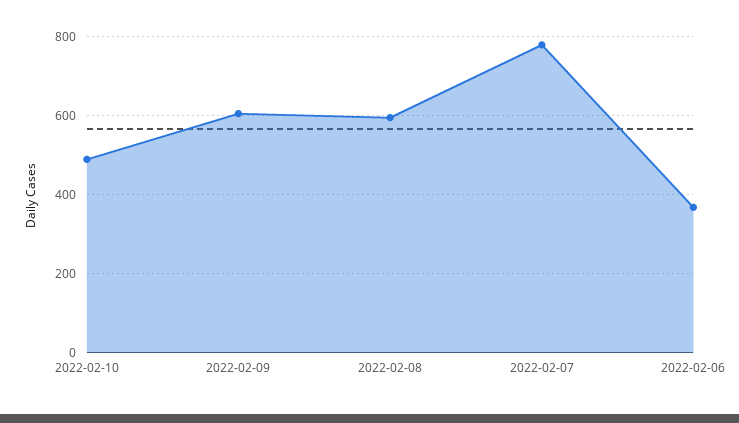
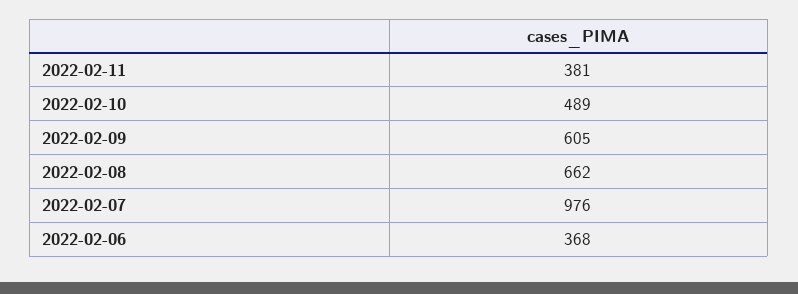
2022-02-08: 600 -> 662
2022-02-07: 780 -> 976
2022-02-11: none -> 381

